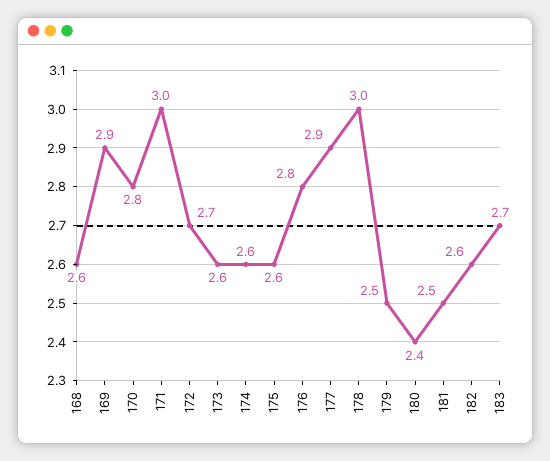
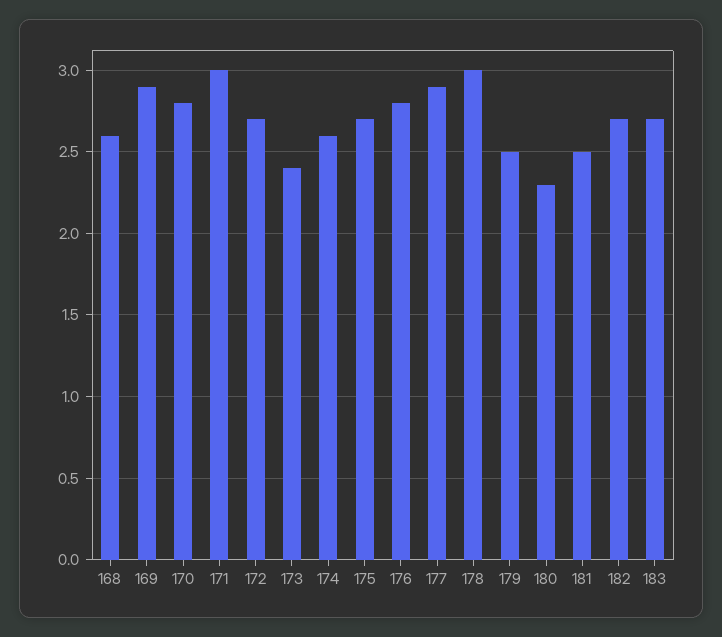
173: 2.6 -> 2.4
175: 2.6 -> 2.7
180: 2.4 -> 2.3
182: 2.6 -> 2.7

